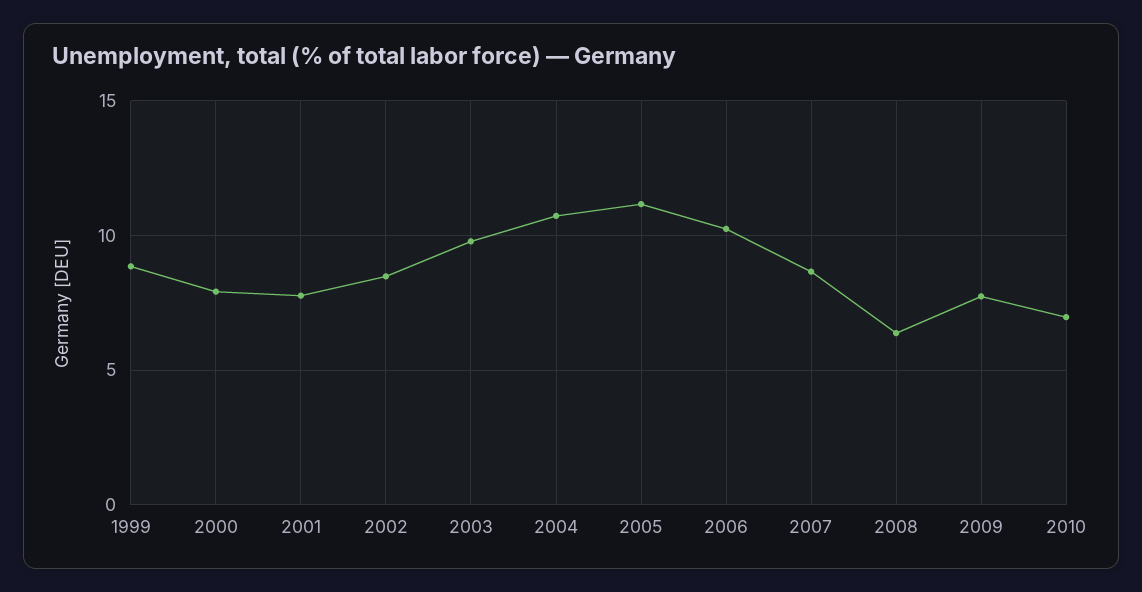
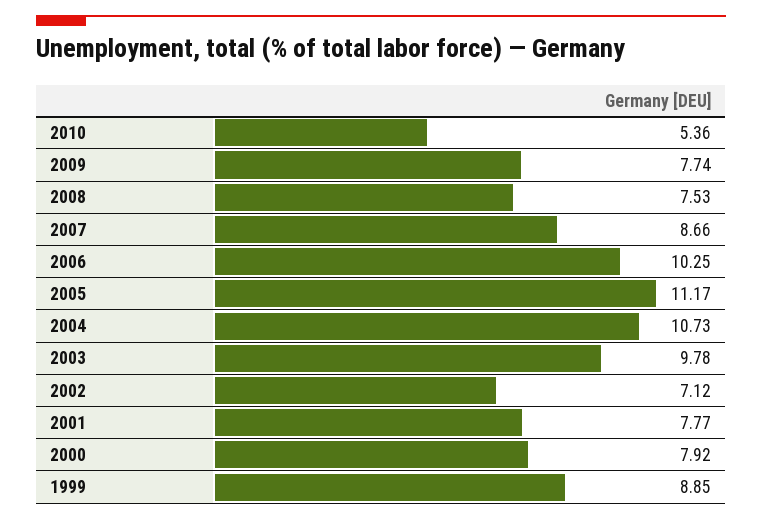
2002: 8.5 -> 7.12
2008: 6.5 -> 7.53
2010: 7 -> 5.36

